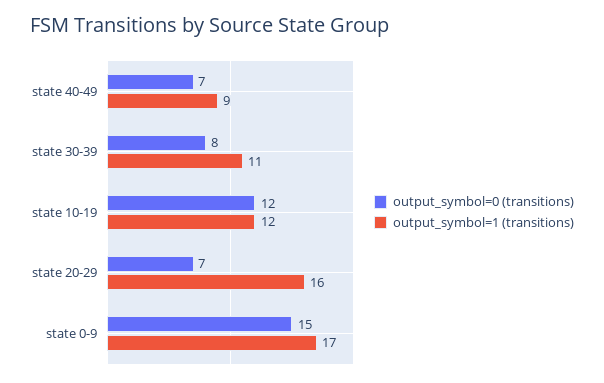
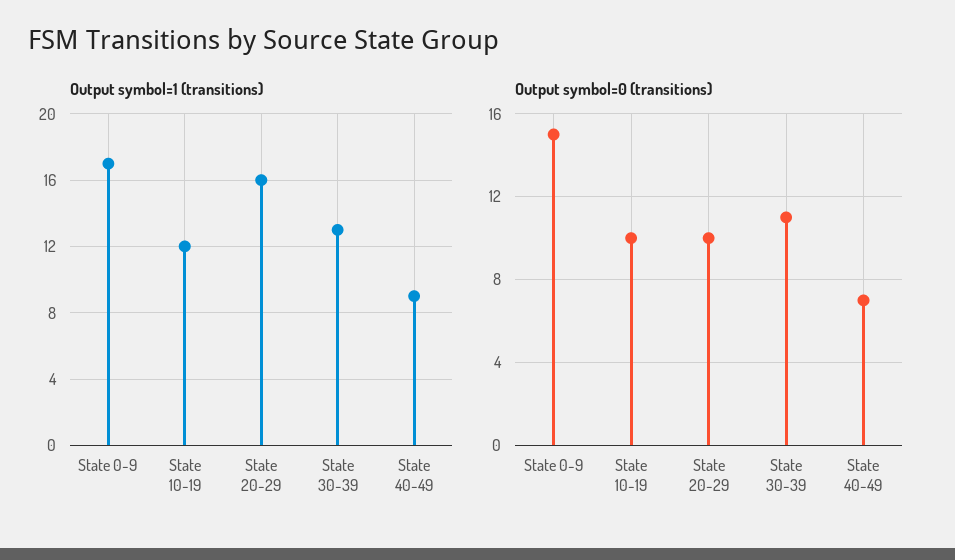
output_symbol=0 (transitions), state 30-39: 8 -> 11
output_symbol=1 (transitions), state 30-39: 11 -> 13
output_symbol=0 (transitions), state 10-19: 12 -> 10
output_symbol=0 (transitions), state 20-29: 7 -> 10

